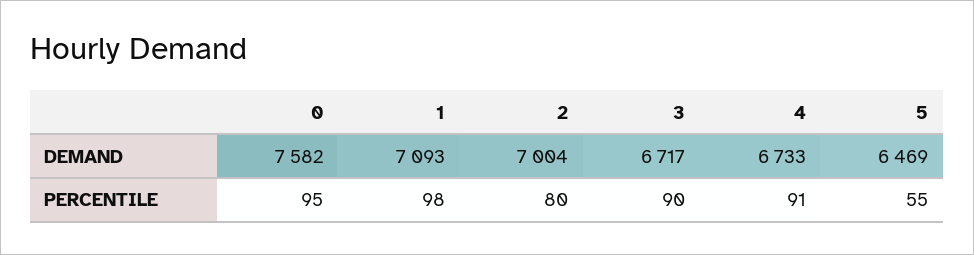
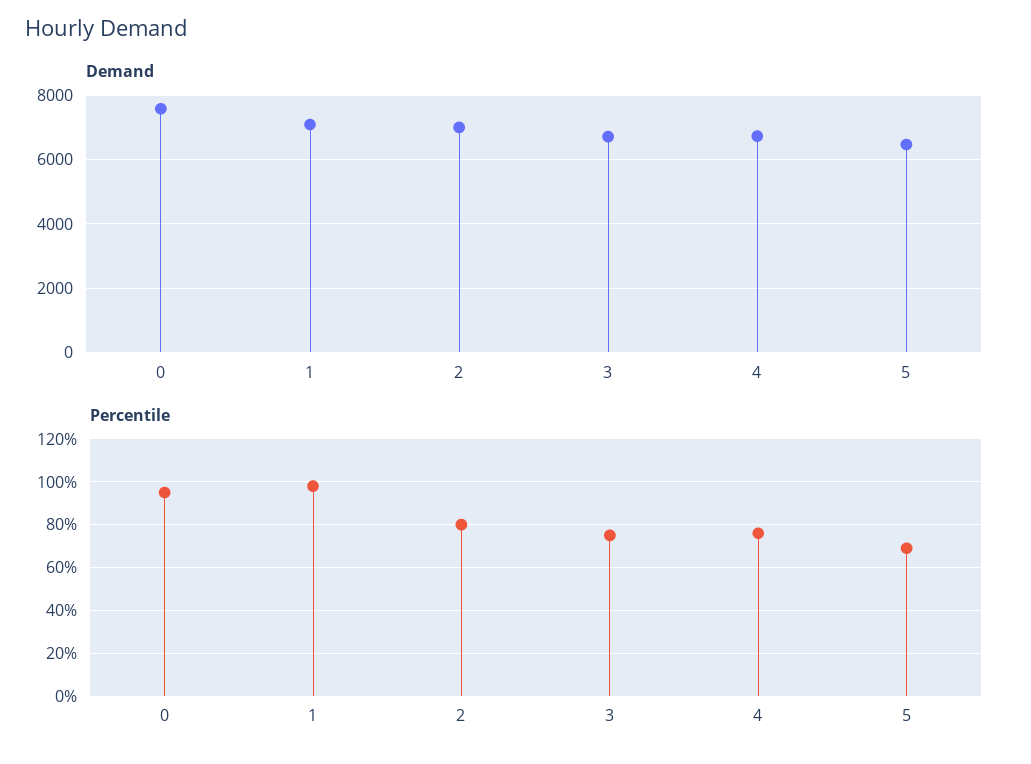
PERCENTILE, 3: 90 -> 75
PERCENTILE, 4: 91 -> 75
PERCENTILE, 5: 55 -> 70

